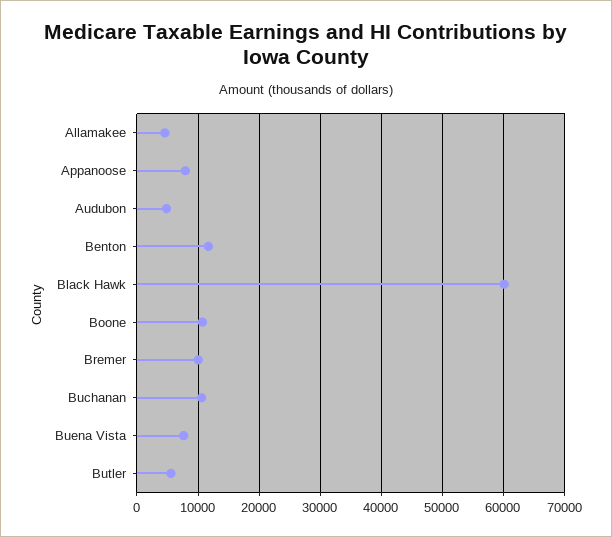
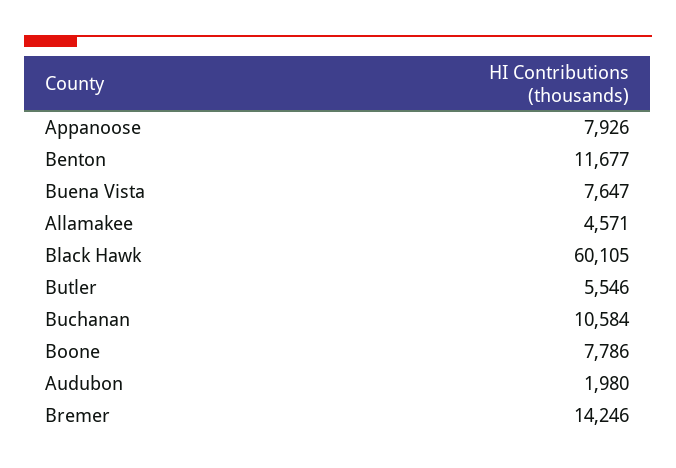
Audubon: 5000 -> 1980
Boone: 11000 -> 7786
Bremer: 10000 -> 14246

